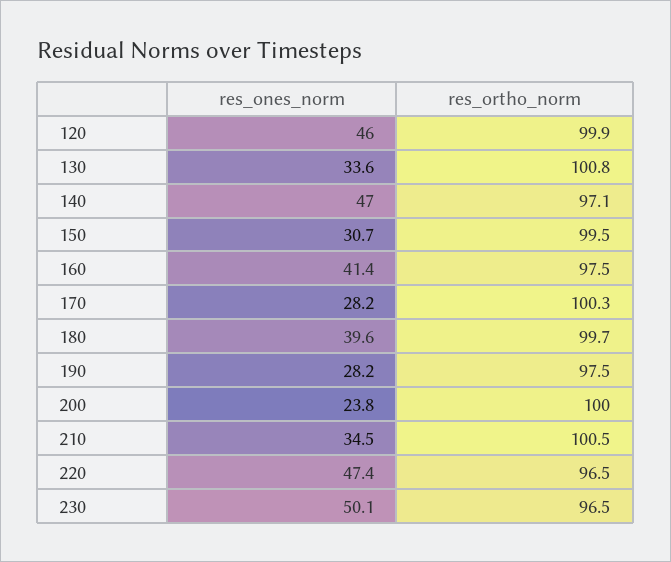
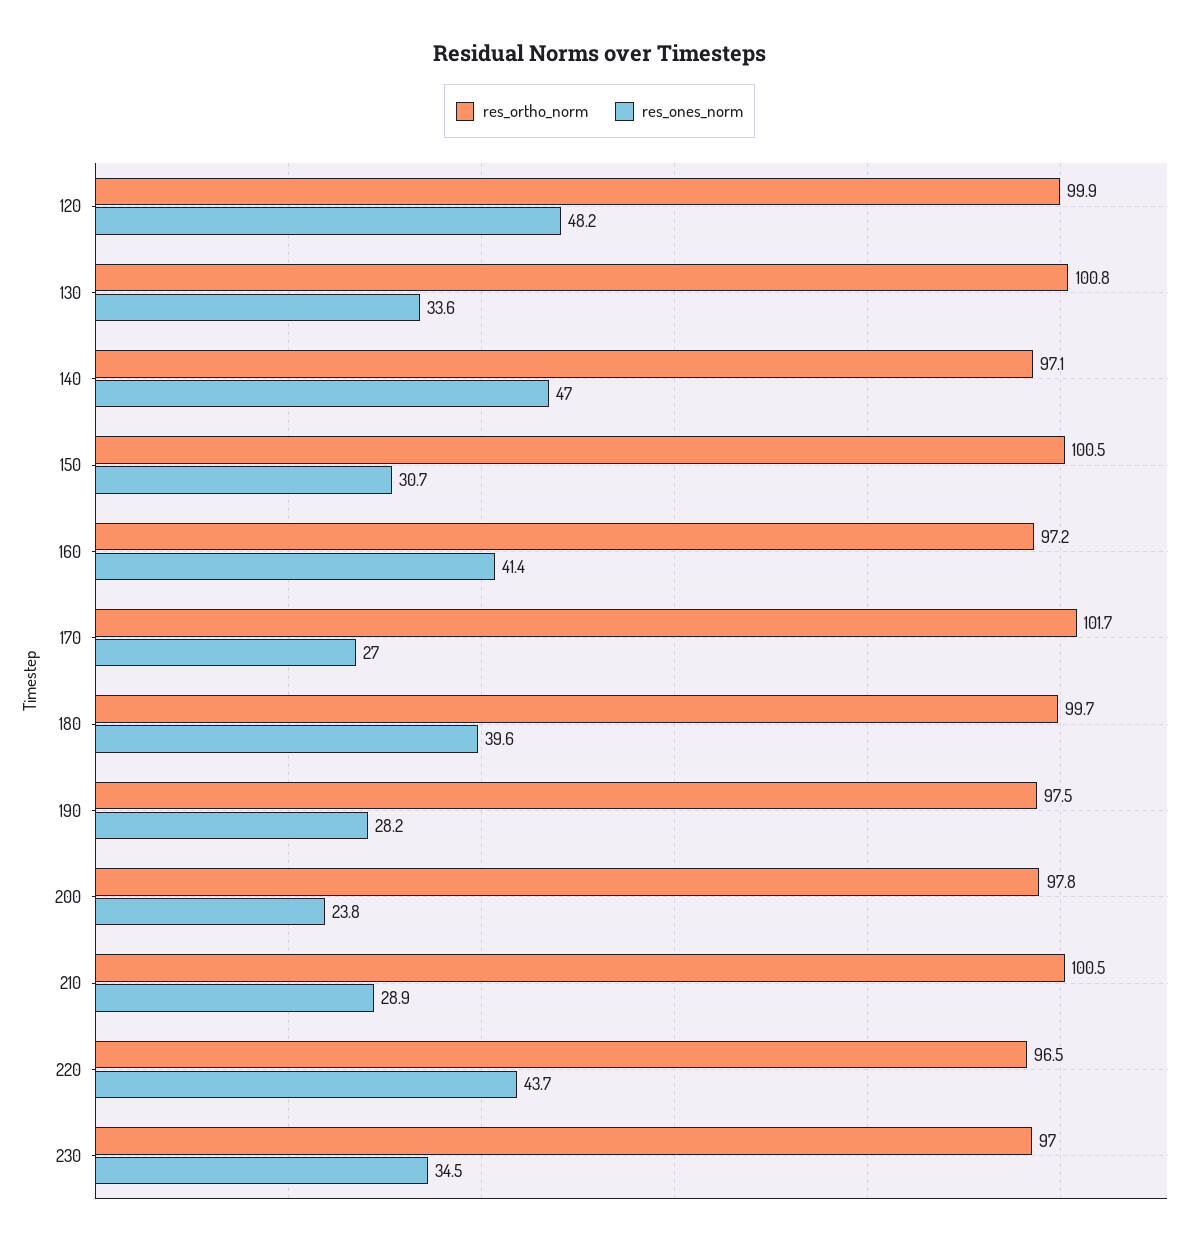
res_ones_norm, 120: 46 -> 48.2
res_ortho_norm, 150: 99.5 -> 100.5
res_ortho_norm, 160: 97.5 -> 97.2
res_ones_norm, 170: 28.2 -> 27
res_ortho_norm, 170: 100.3 -> 101.7
res_ortho_norm, 200: 100 -> 97.8
res_ones_norm, 210: 34.5 -> 28.9
res_ones_norm, 220: 47.4 -> 43.7
res_ones_norm, 230: 50.1 -> 34.5
res_ortho_norm, 230: 96.5 -> 97

